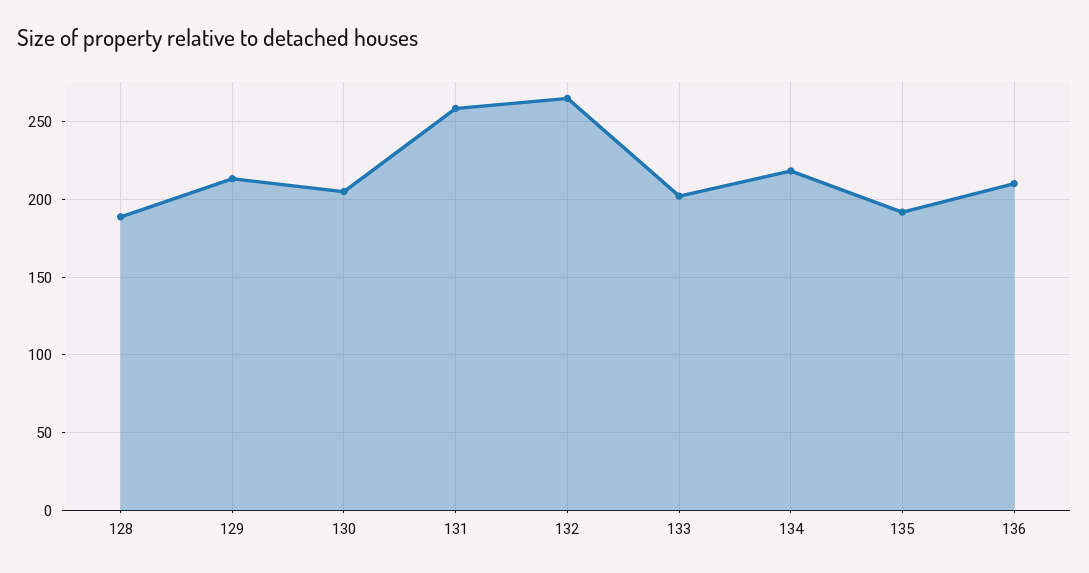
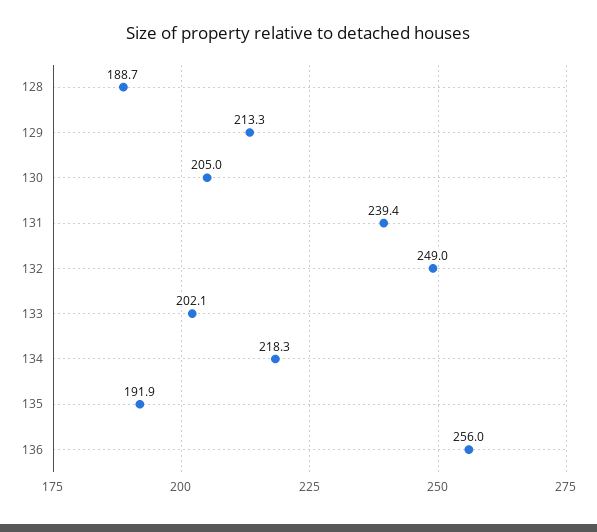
131: 260 -> 239.4
132: 265 -> 249
136: 210 -> 256

